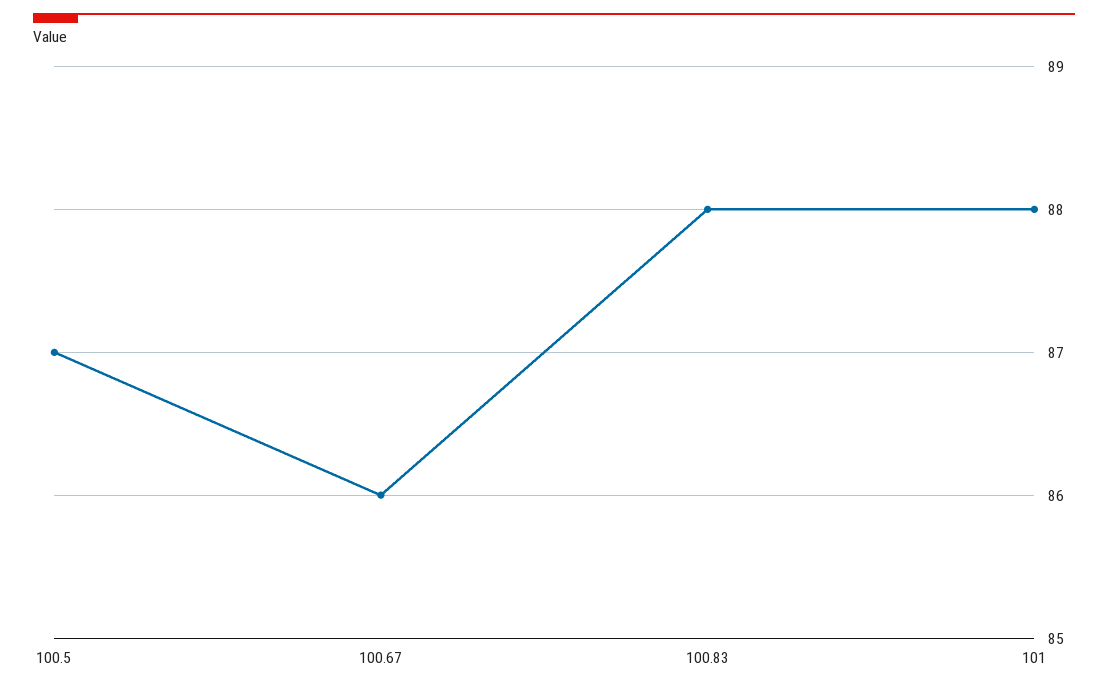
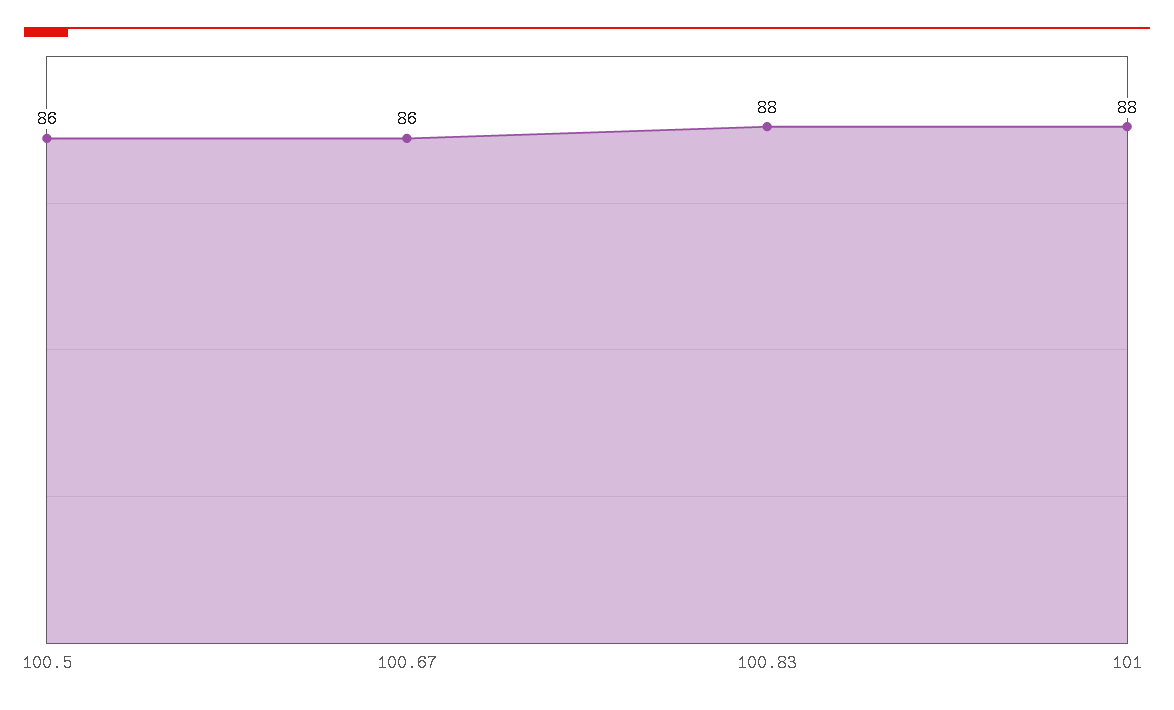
100.5: 87 -> 86

